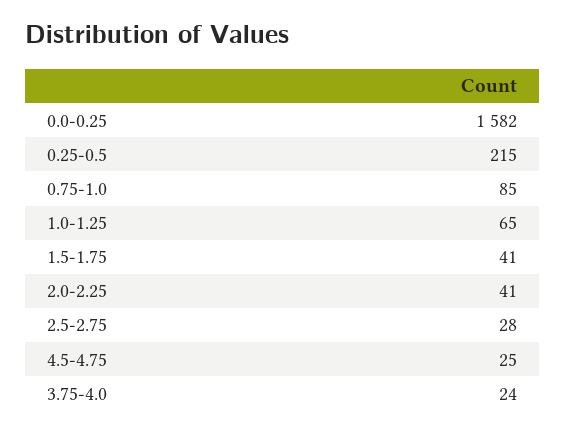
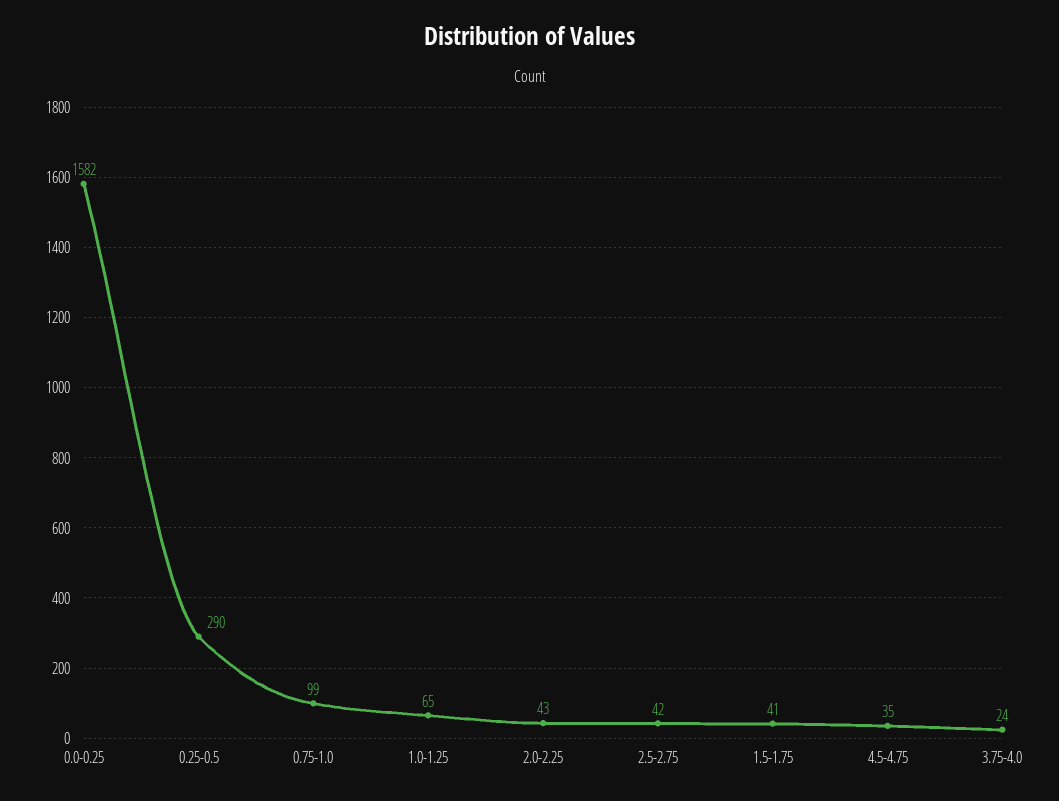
0.25-0.5: 215 -> 290
0.75-1.0: 85 -> 99
2.0-2.25: 41 -> 43
2.5-2.75: 28 -> 42
4.5-4.75: 25 -> 35

